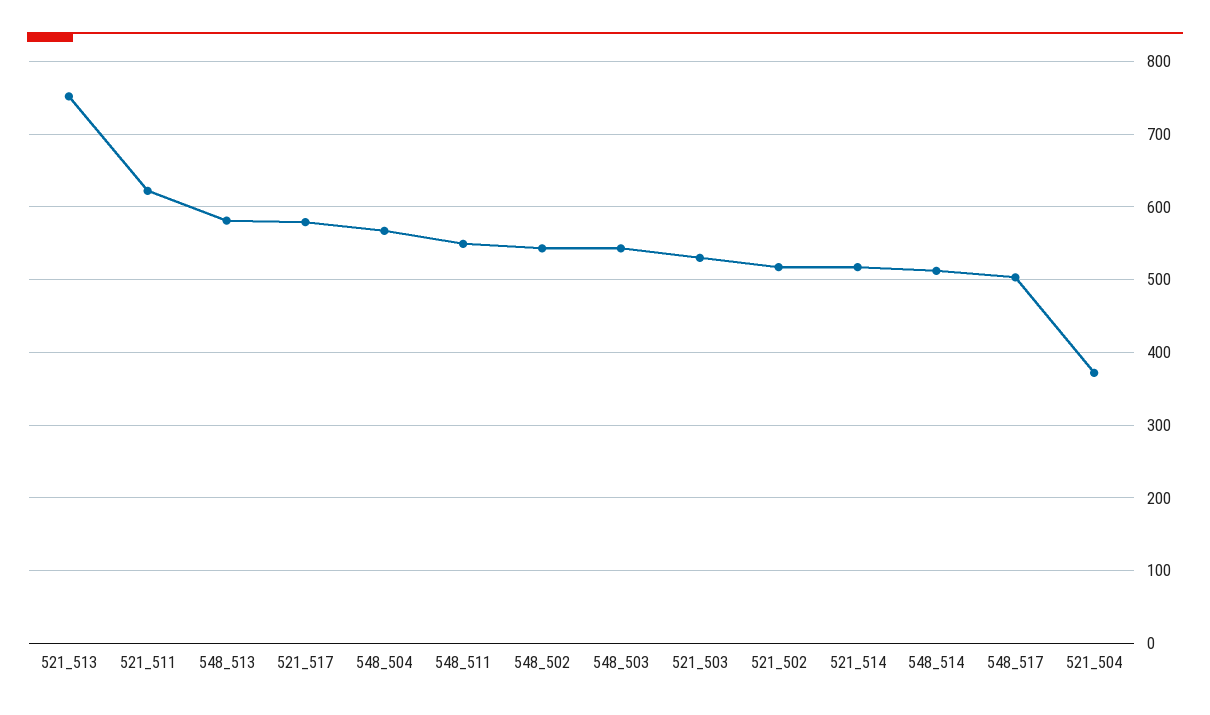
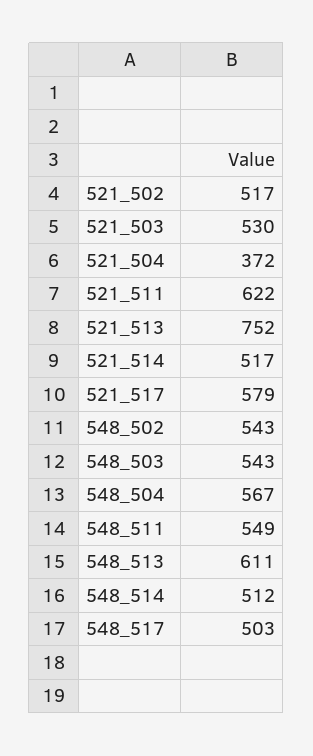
548_513: 580 -> 611

